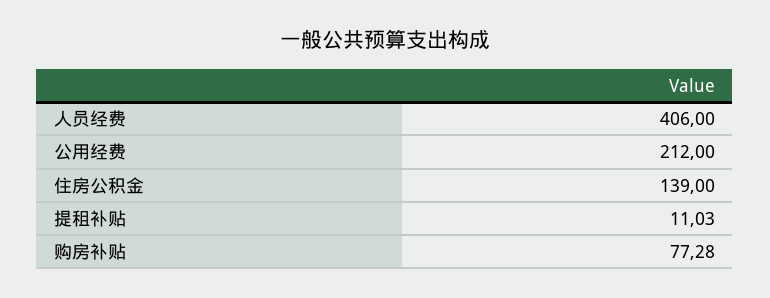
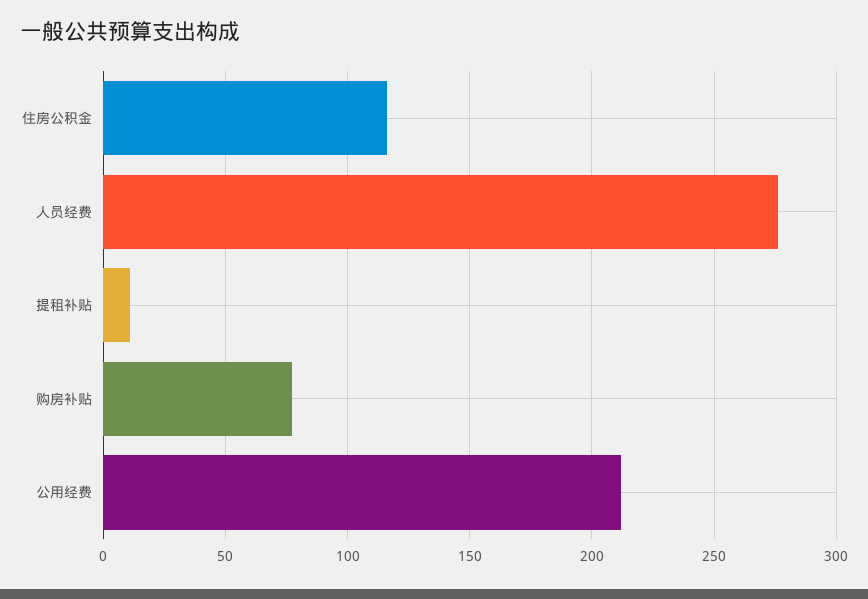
人员经费: 406 -> 275
住房公积金: 139 -> 115

